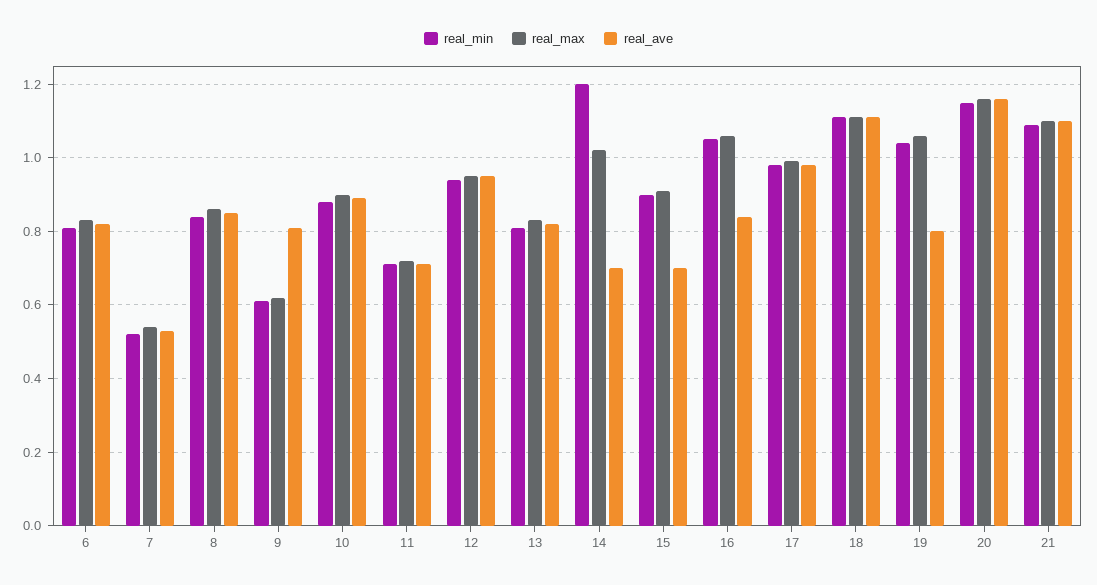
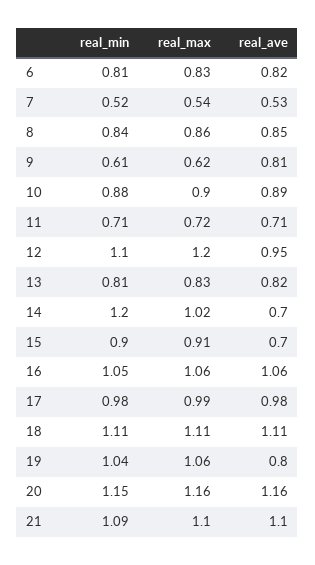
real_min, 12: 0.95 -> 1.1
real_max, 12: 0.95 -> 1.2
real_ave, 16: 0.85 -> 1.06

